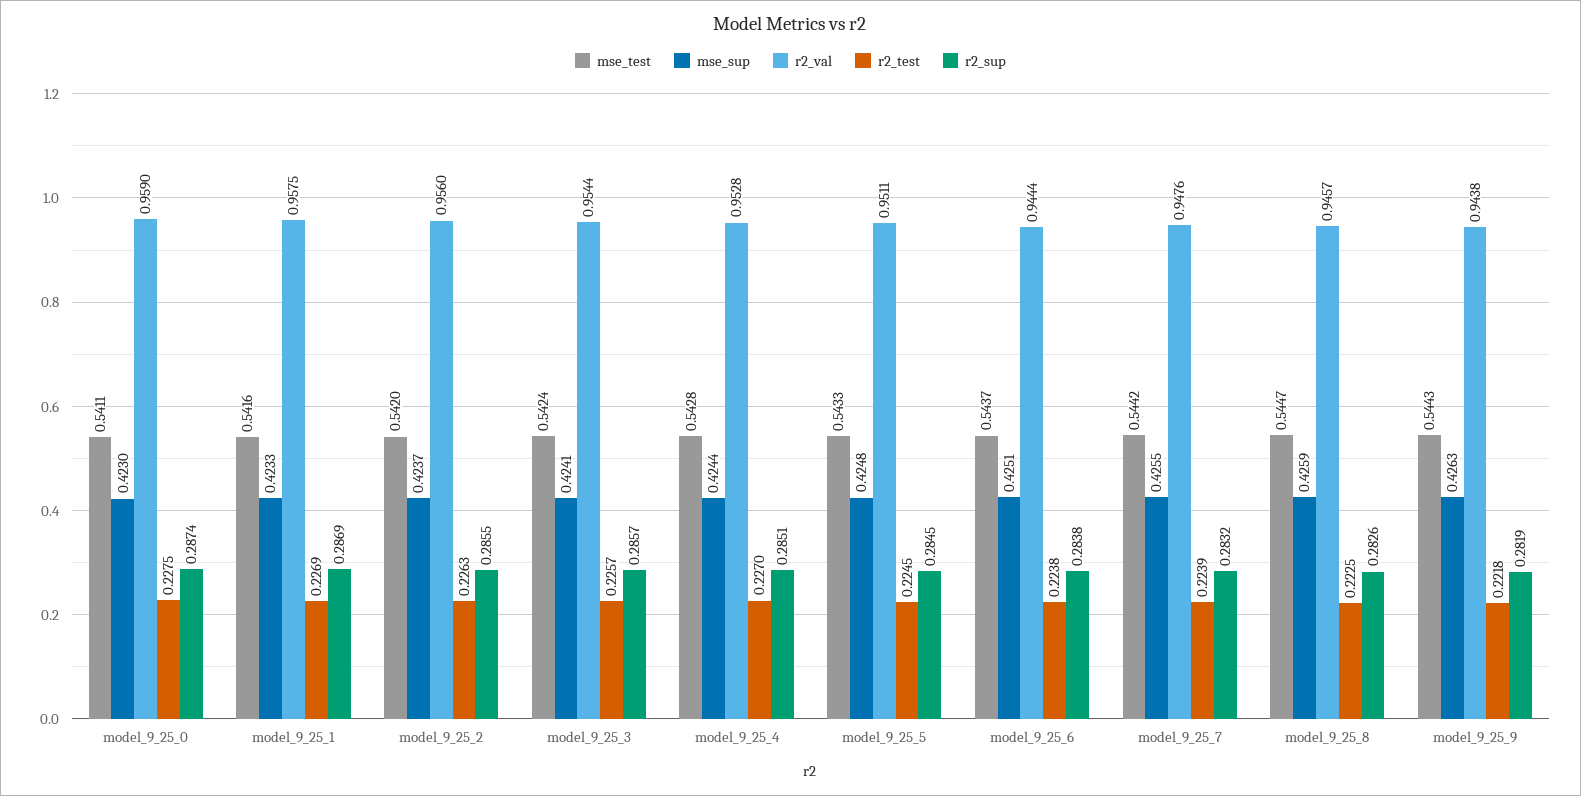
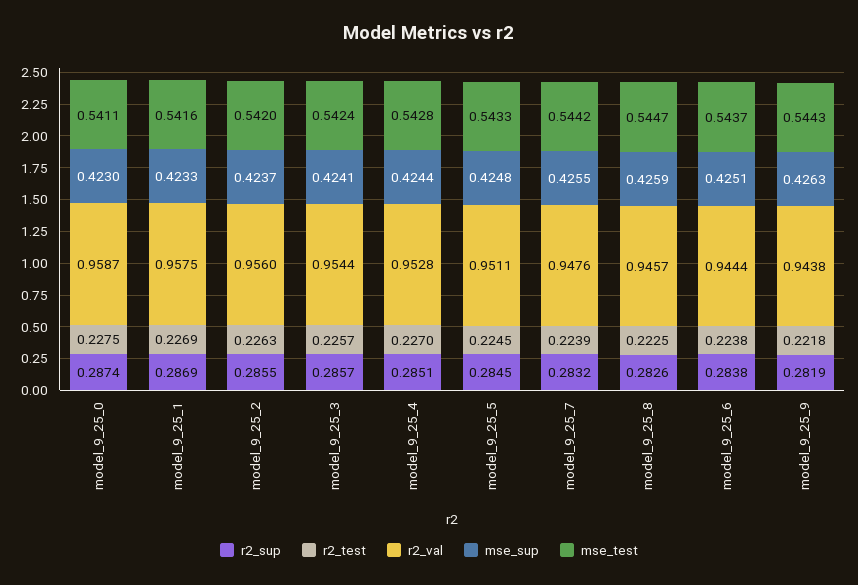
r2_val, model_9_25_0: 0.959 -> 0.9587

